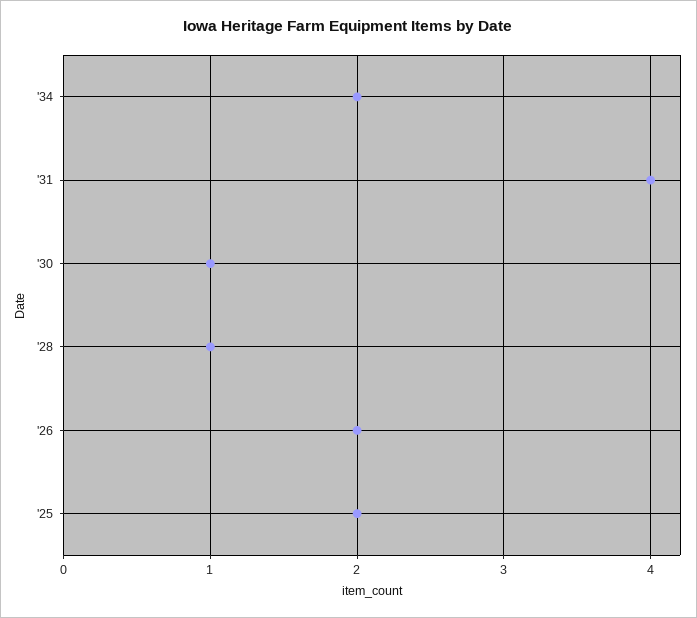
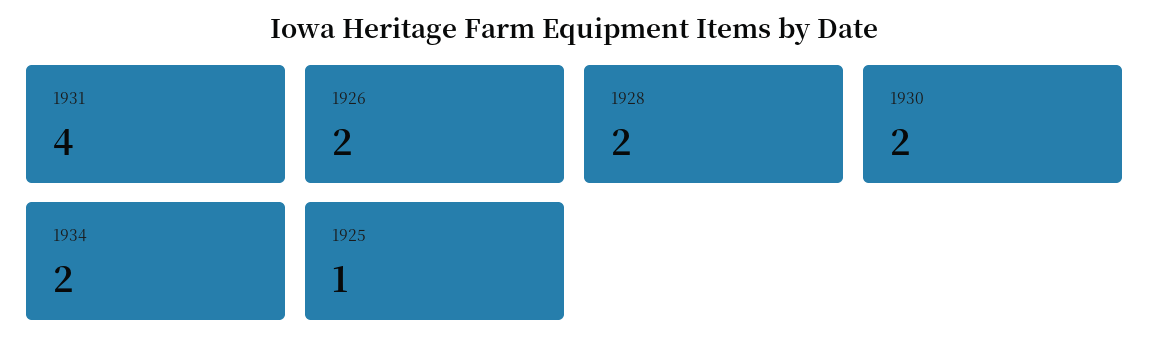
'30: 1 -> 2
'28: 1 -> 2
'25: 2 -> 1

